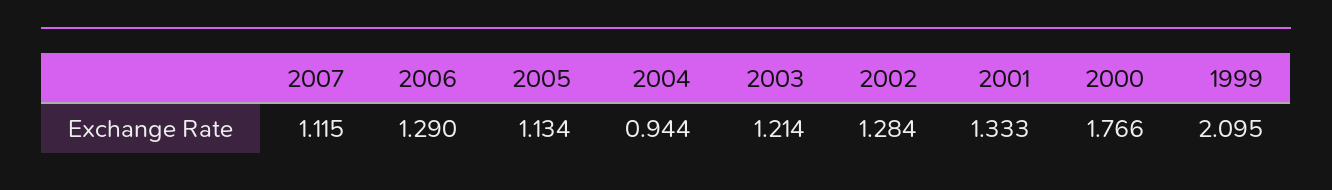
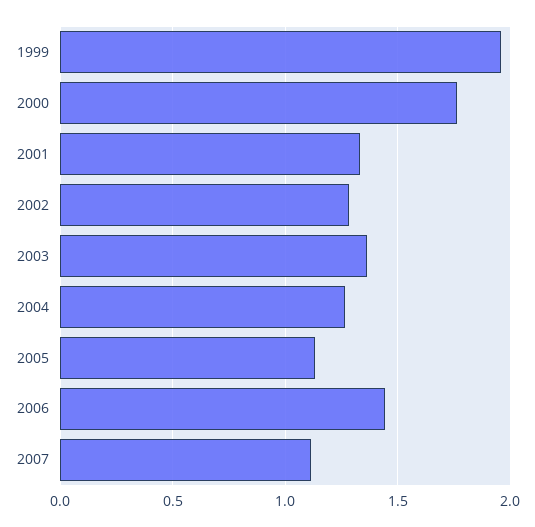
2006: 1.29 -> 1.45
2004: 0.944 -> 1.25
2003: 1.214 -> 1.35
1999: 2.095 -> 1.95

